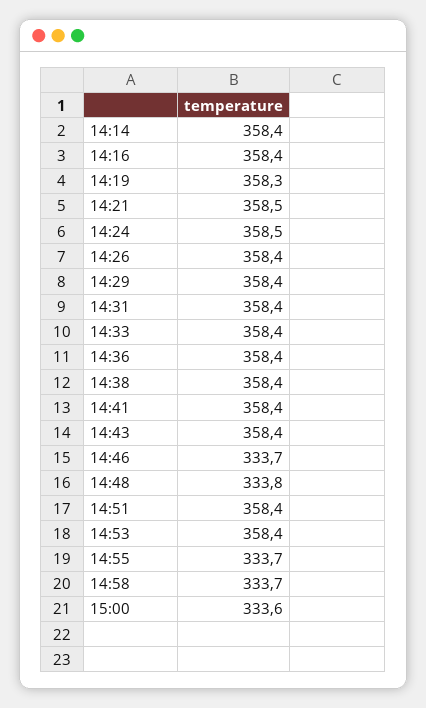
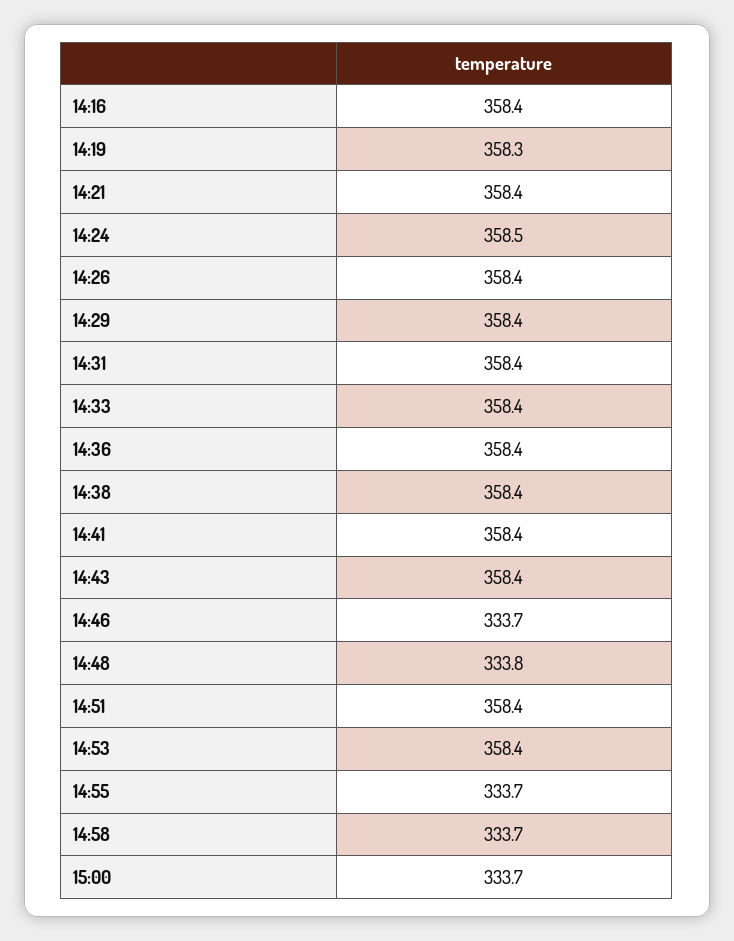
14:14: 358.4 -> none
14:21: 358.5 -> 358.4
15:00: 333.6 -> 333.7

